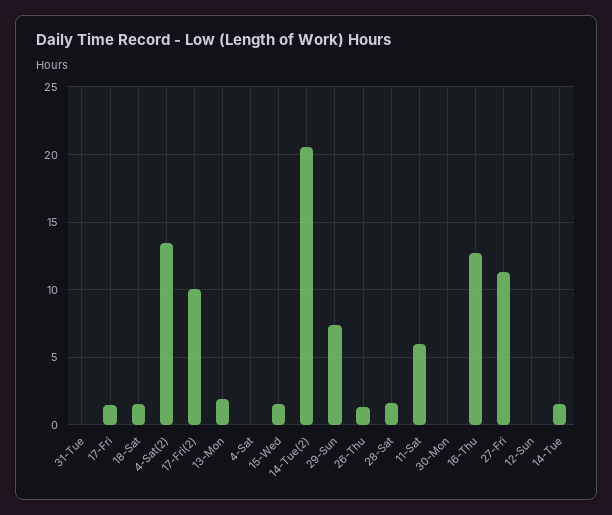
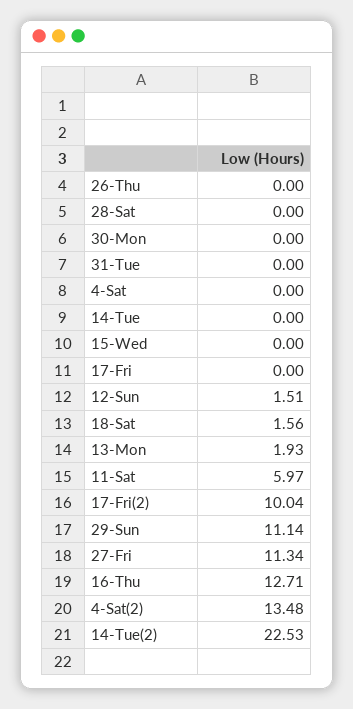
17-Fri: 1.5 -> 0
15-Wed: 1.5 -> 0
14-Tue(2): 20.5 -> 22.53
29-Sun: 7.5 -> 11.14
26-Thu: 1.5 -> 0
28-Sat: 1.5 -> 0
12-Sun: 0 -> 1.51
14-Tue: 1.5 -> 0

